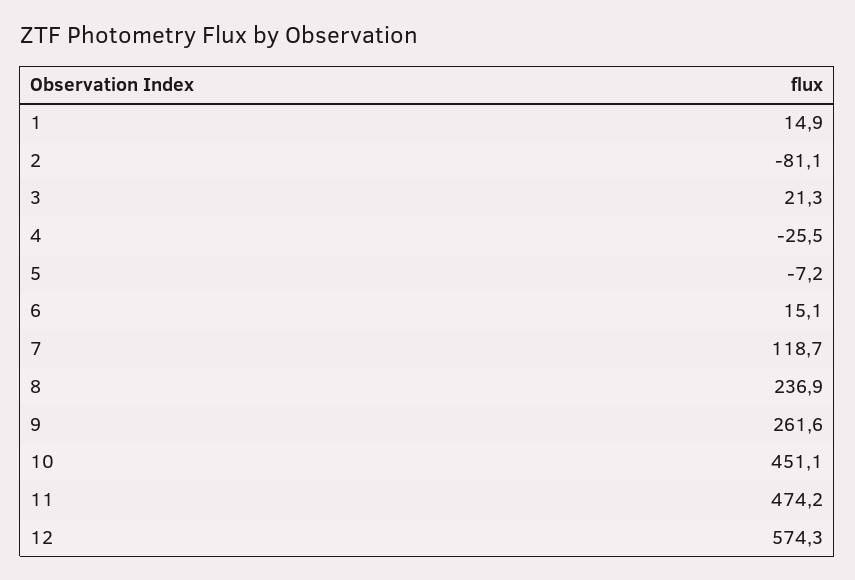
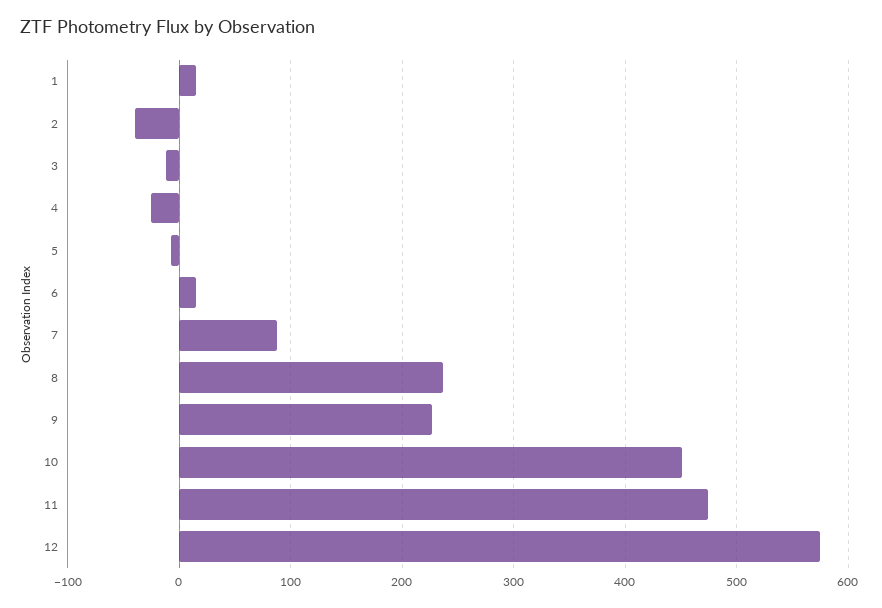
2: -81.1 -> -40
3: 21.3 -> -10
7: 118.7 -> 90
9: 261.6 -> 230

